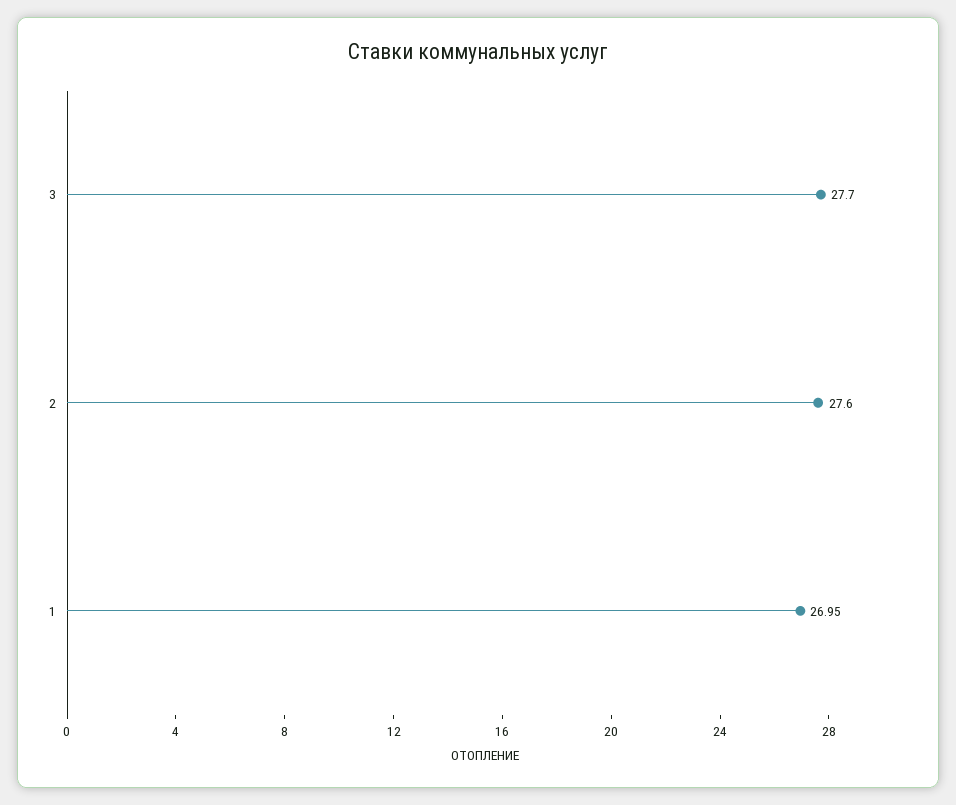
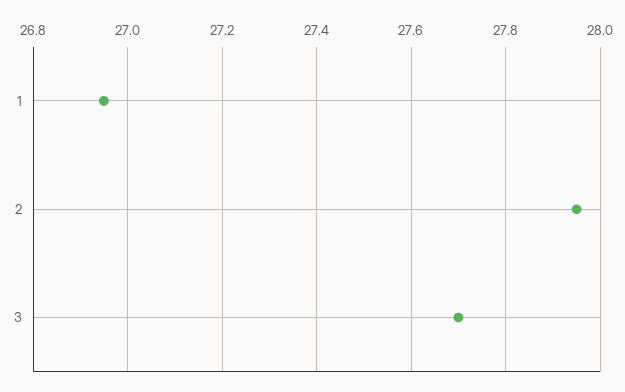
2: 27.6 -> 27.95

